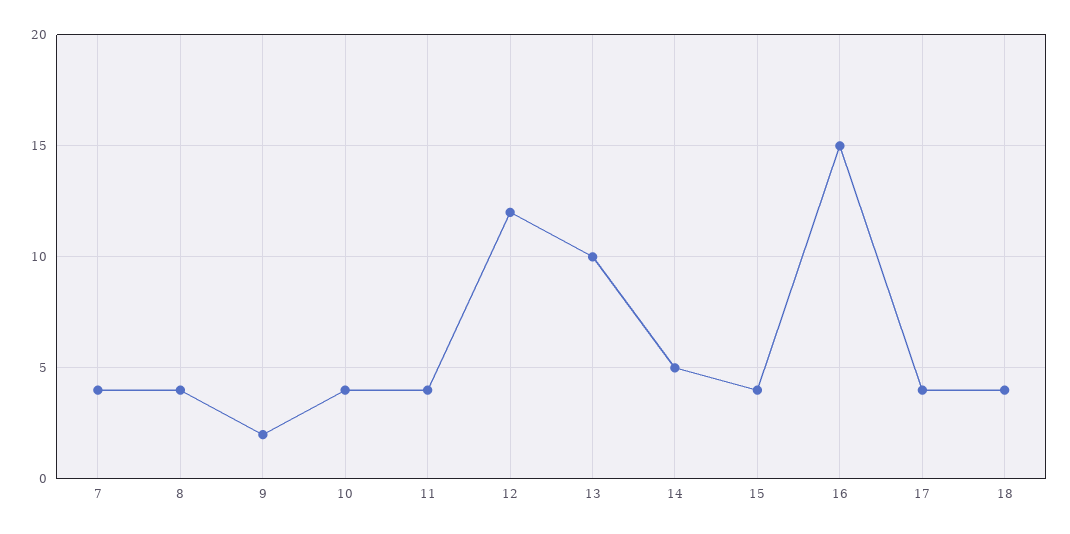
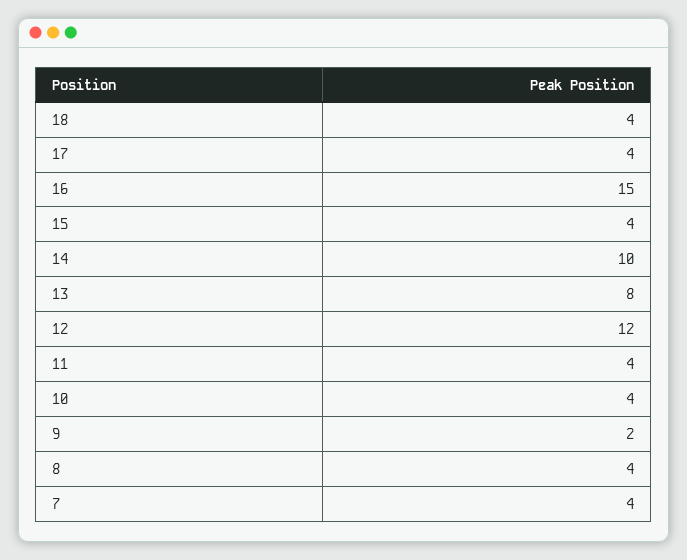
13: 10 -> 8
14: 5 -> 10

